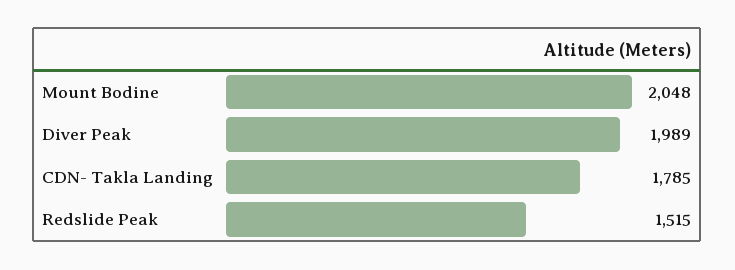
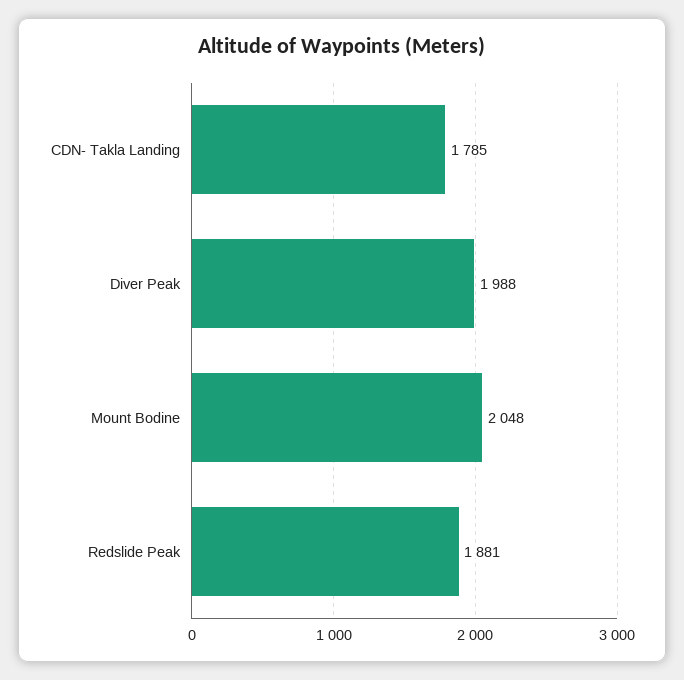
Diver Peak: 1989 -> 1988
Redslide Peak: 1515 -> 1881

